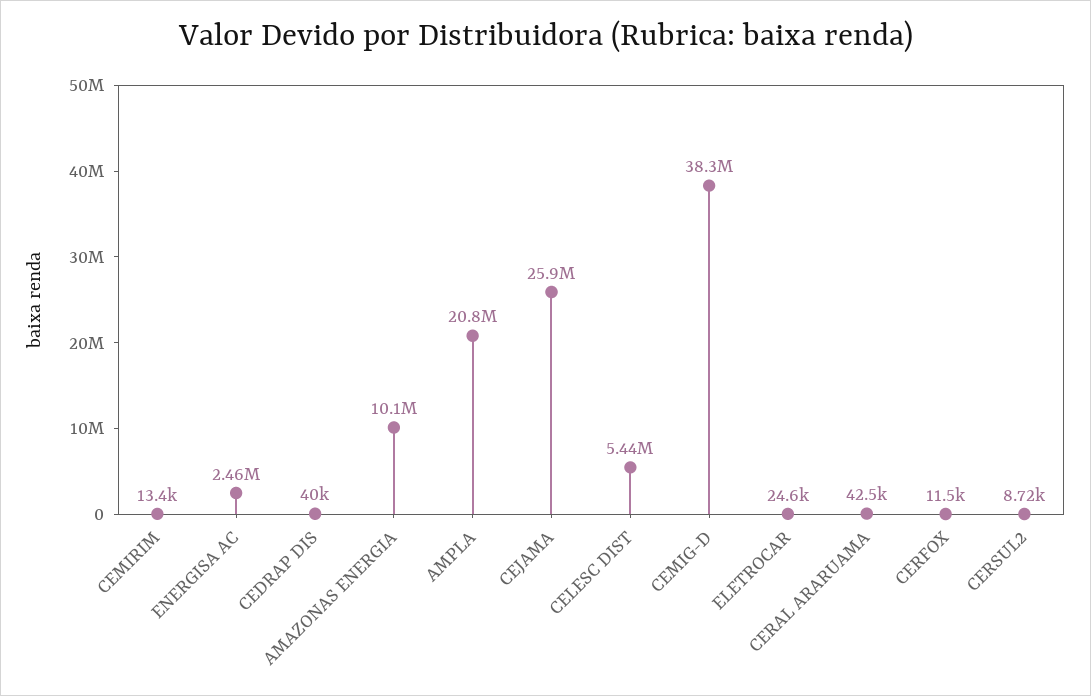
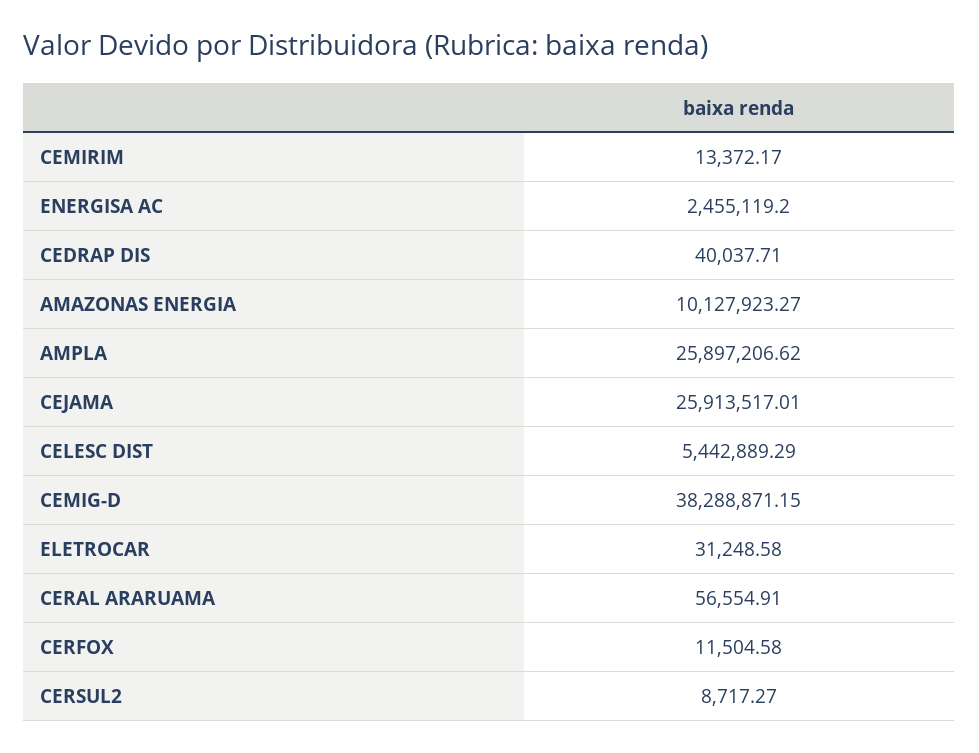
AMPLA: 20800000 -> 25897206.62
ELETROCAR: 24600 -> 31248.58
CERAL ARARUAMA: 42500 -> 56554.91

